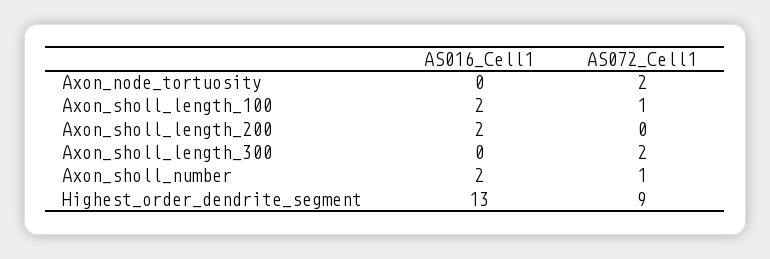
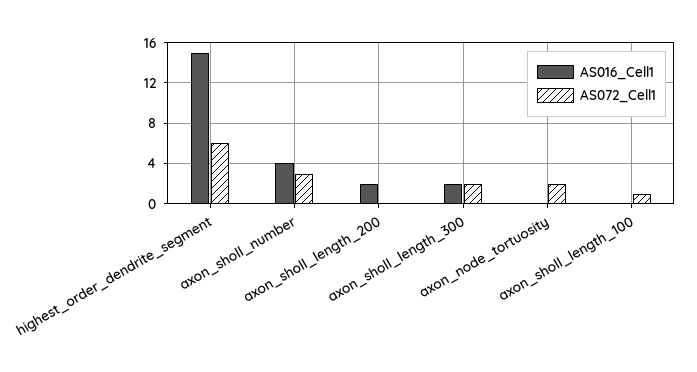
AS016_Cell1, Axon_sholl_length_100: 2 -> 0
AS016_Cell1, Axon_sholl_length_300: 0 -> 2
AS016_Cell1, Axon_sholl_number: 2 -> 4
AS072_Cell1, Axon_sholl_number: 1 -> 3
AS016_Cell1, Highest_order_dendrite_segment: 13 -> 15
AS072_Cell1, Highest_order_dendrite_segment: 9 -> 6

